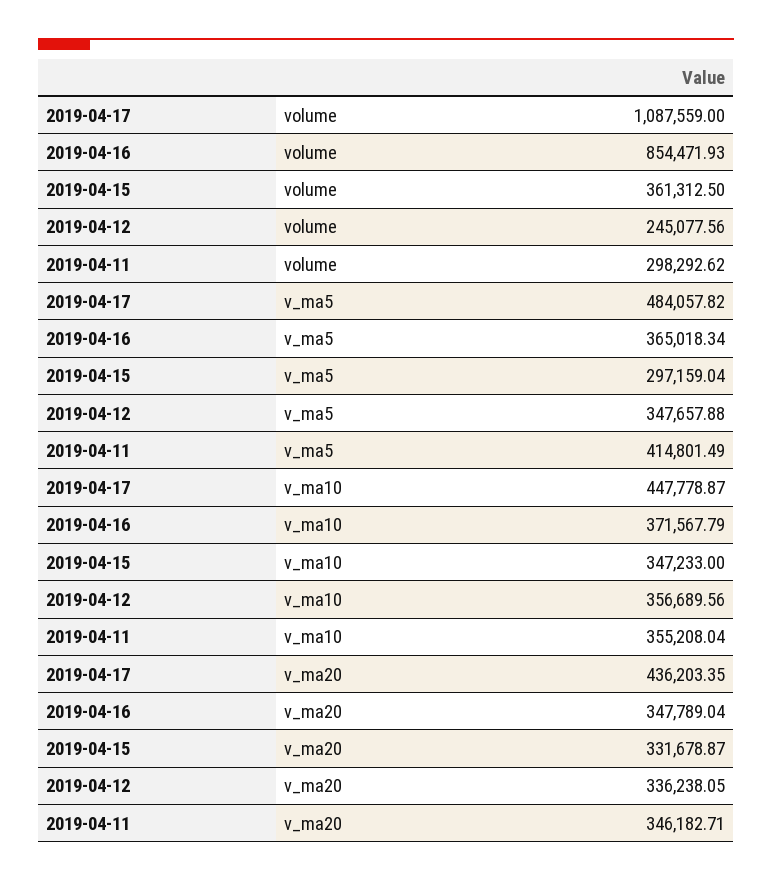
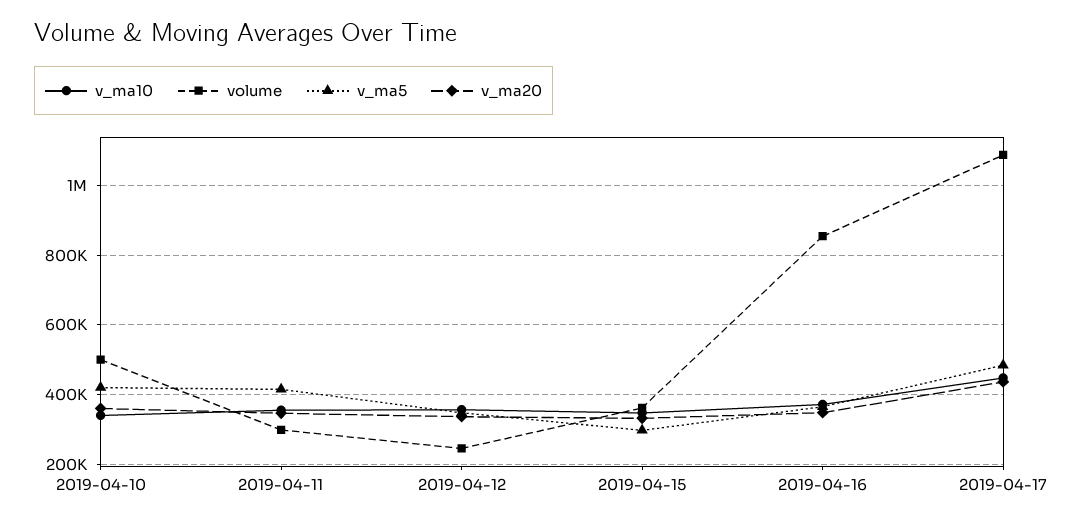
v_ma10, 2019-04-10: none -> 340000
volume, 2019-04-10: none -> 500000
v_ma5, 2019-04-10: none -> 420000
v_ma20, 2019-04-10: none -> 360000

